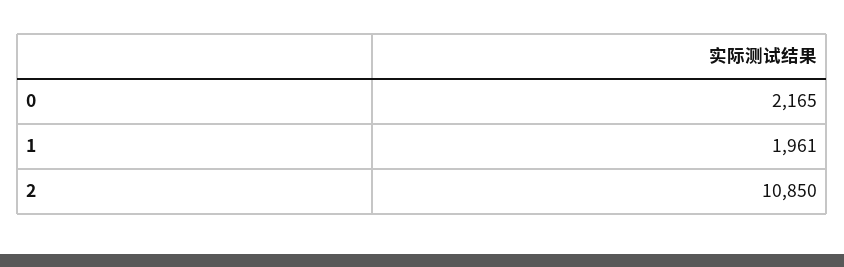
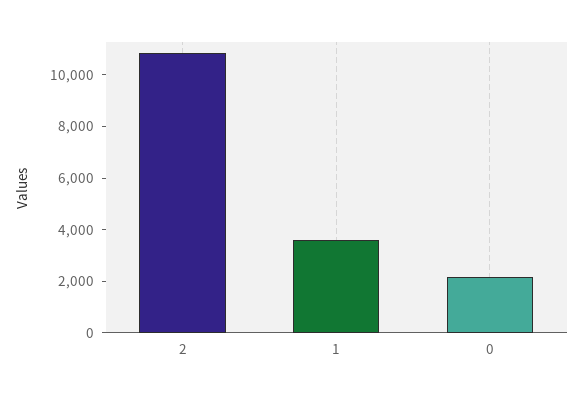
1: 1961 -> 3500

